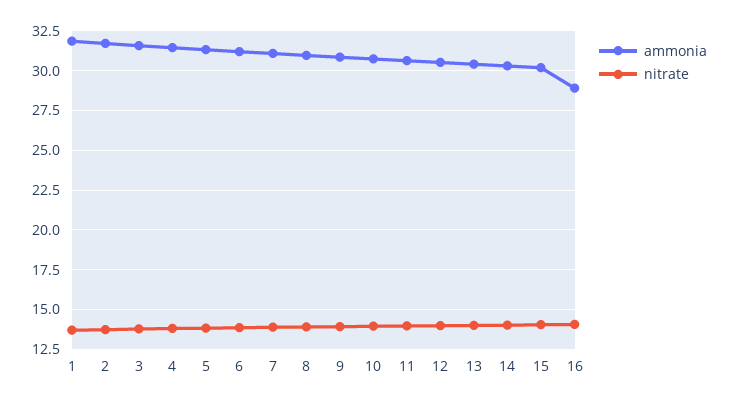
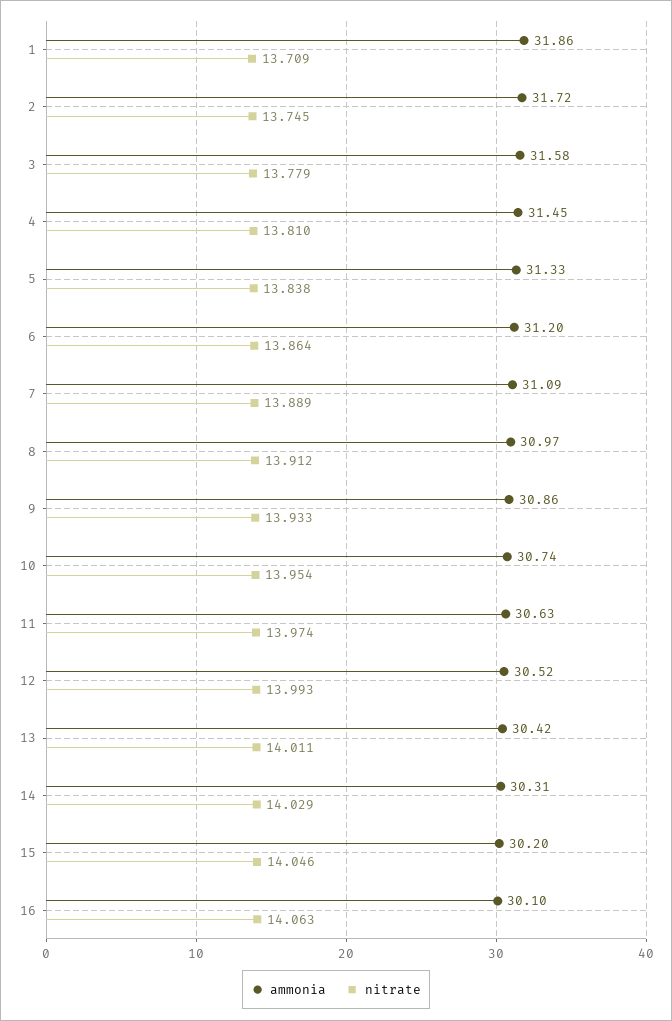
ammonia, 16: 29 -> 30.1

